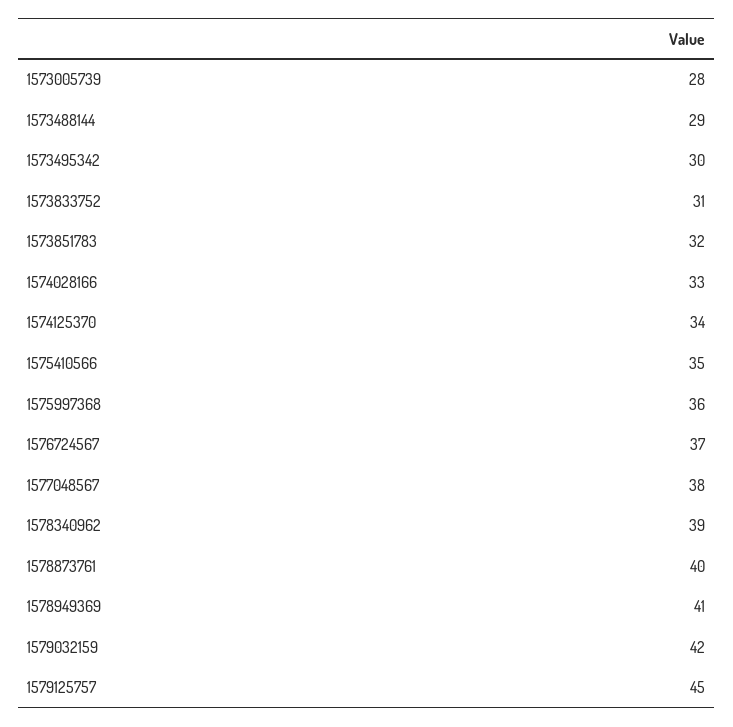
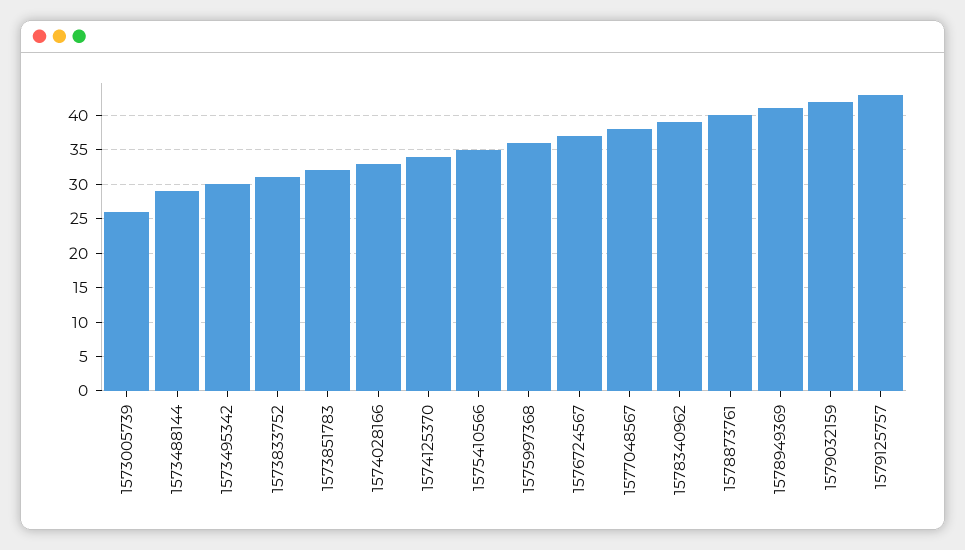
1573005739: 28 -> 26
1579125757: 45 -> 43

